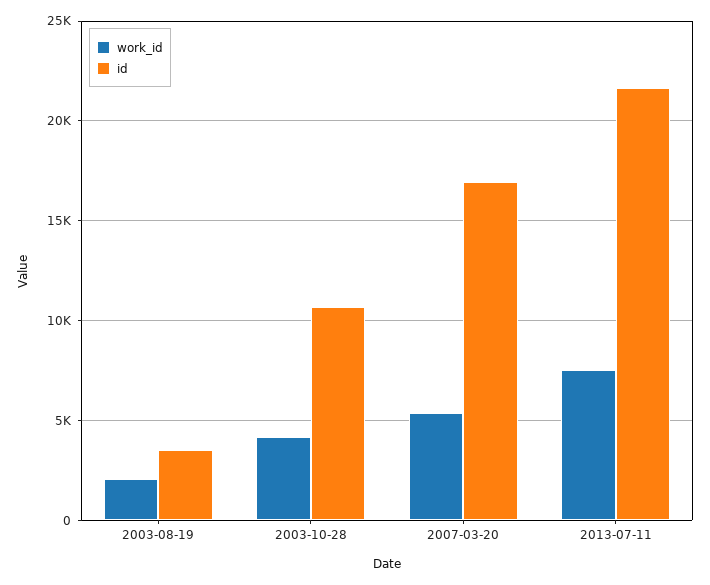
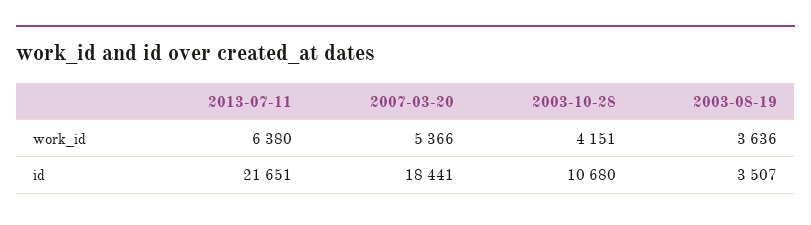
work_id, 2003-08-19: 2000 -> 3636
id, 2007-03-20: 17000 -> 18441
work_id, 2013-07-11: 7500 -> 6380

